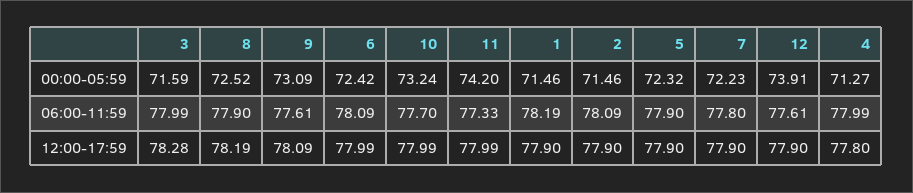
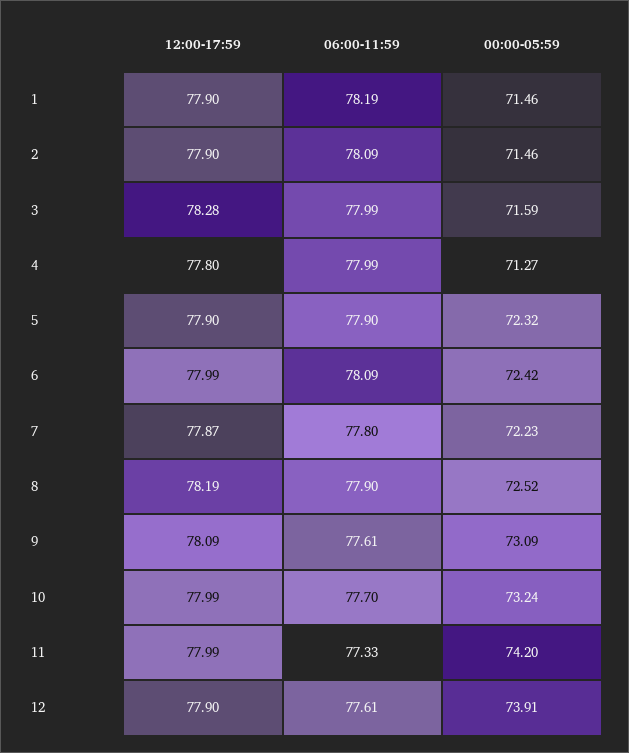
7, 12:00-17:59: 77.9 -> 77.87

